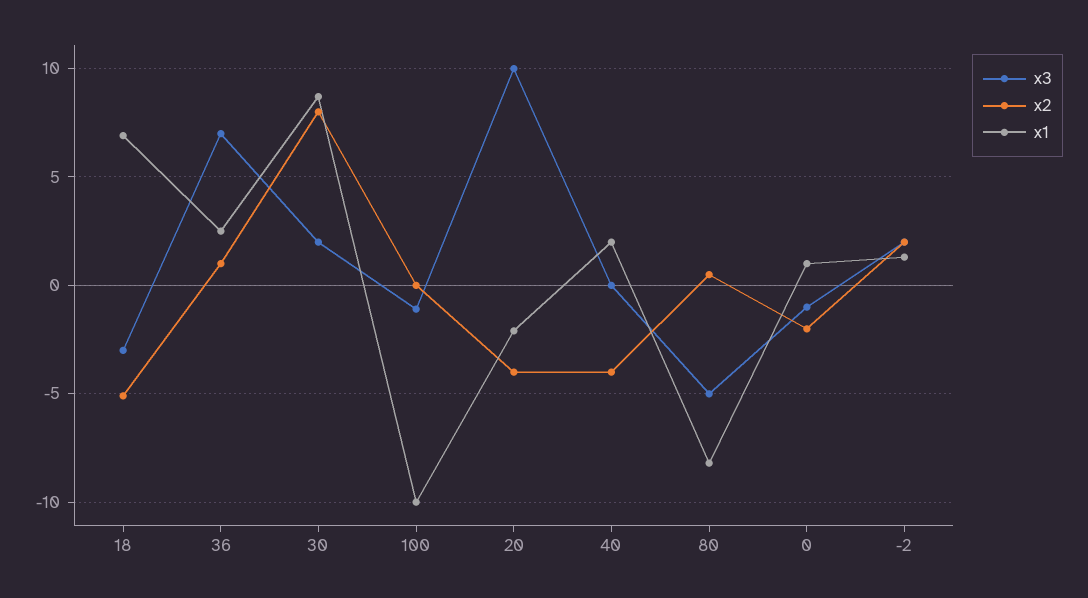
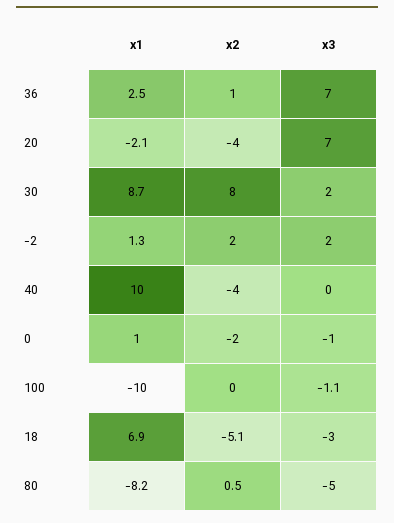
x3, 20: 10 -> 7
x1, 40: 2 -> 10

